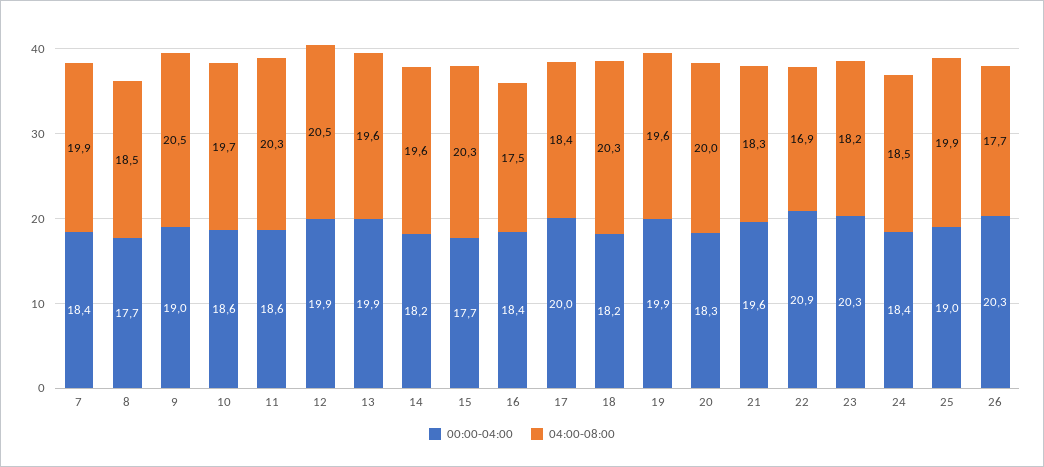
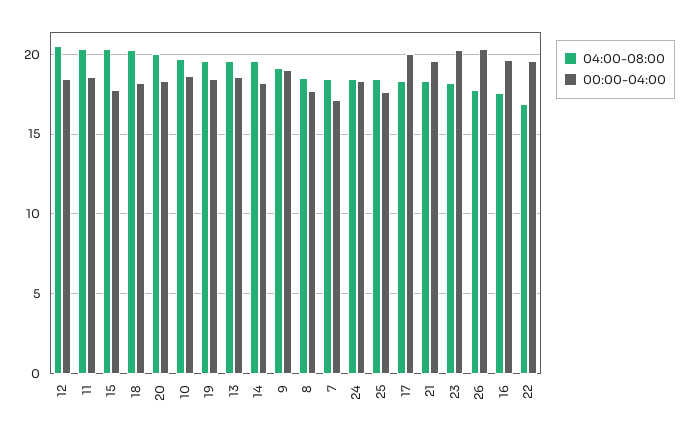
00:00-04:00, 7: 18.4 -> 17
04:00-08:00, 7: 19.9 -> 18.5
04:00-08:00, 9: 20.5 -> 19
00:00-04:00, 12: 19.9 -> 18.5
00:00-04:00, 13: 19.9 -> 18.5
00:00-04:00, 16: 18.4 -> 19.5
00:00-04:00, 19: 19.9 -> 18.5
00:00-04:00, 22: 20.9 -> 19.5
00:00-04:00, 25: 19 -> 17.5
04:00-08:00, 25: 19.9 -> 18.5

